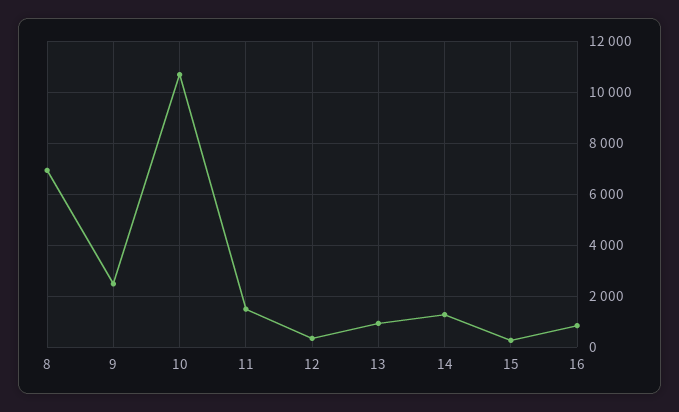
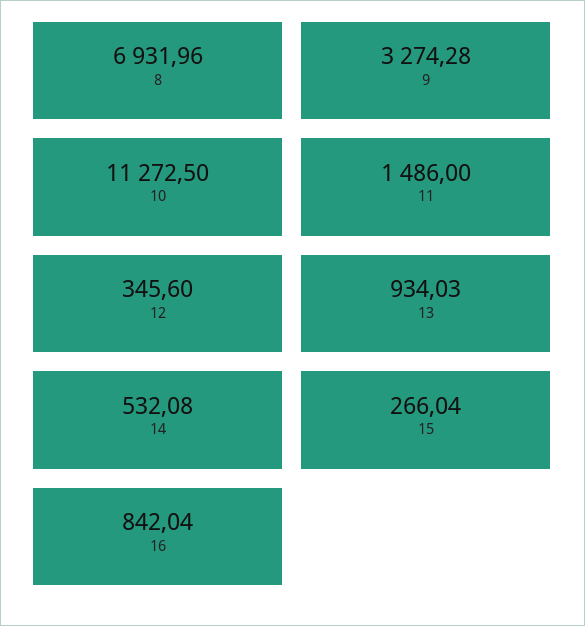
9: 2500 -> 3274.28
10: 10750 -> 11272.5
14: 1250 -> 532.08

